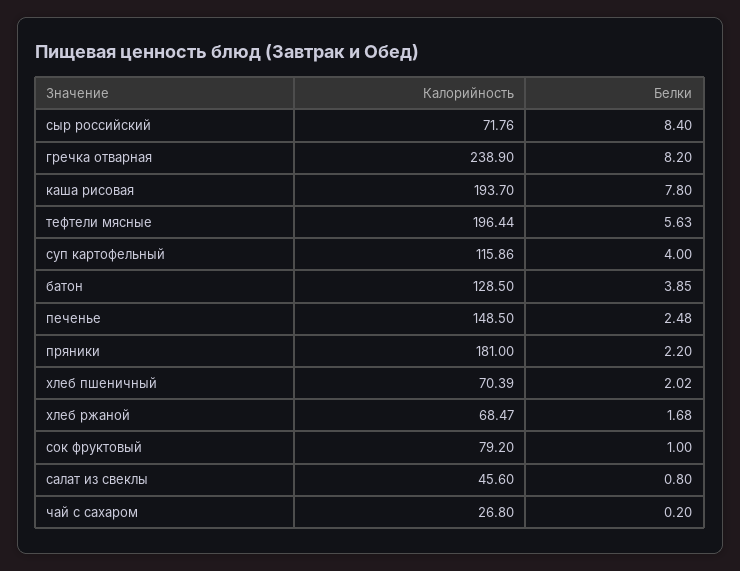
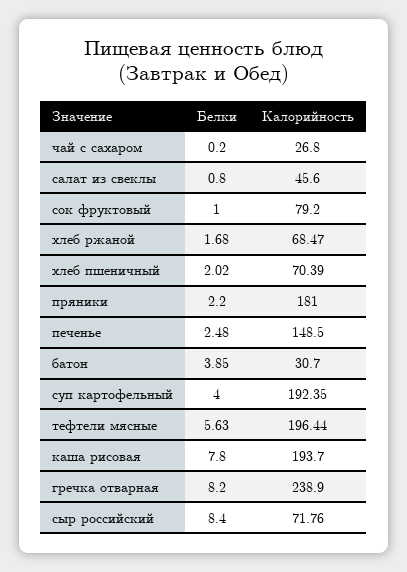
Калорийность, суп картофельный: 115.86 -> 192.35
Калорийность, батон: 128.5 -> 30.7

